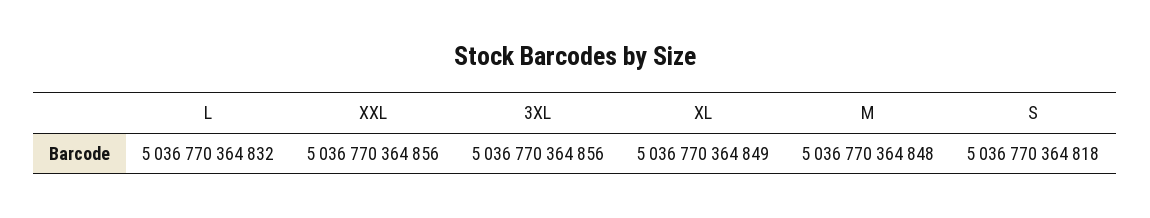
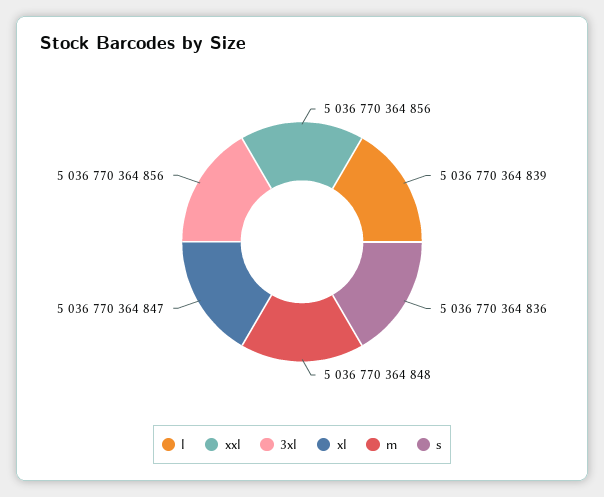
L: 5036770364832 -> 5036770364839
XL: 5036770364849 -> 5036770364847
S: 5036770364818 -> 5036770364836

